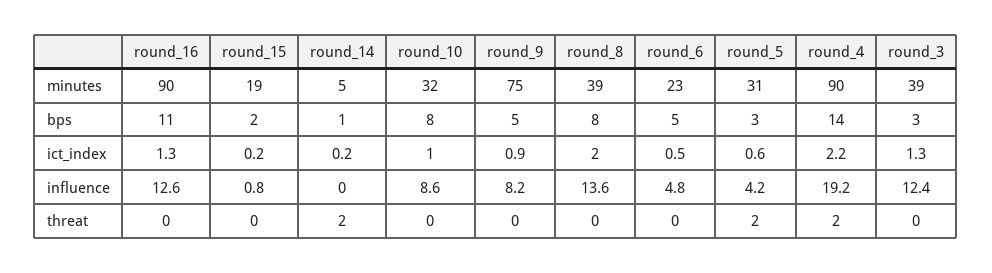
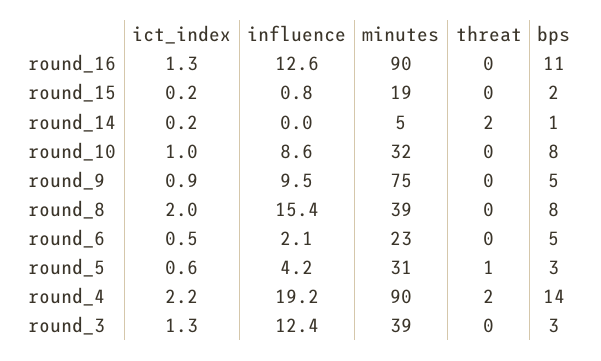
round_9, influence: 8.2 -> 9.5
round_8, influence: 13.6 -> 15.4
round_6, influence: 4.8 -> 2.1
round_5, threat: 2 -> 1

